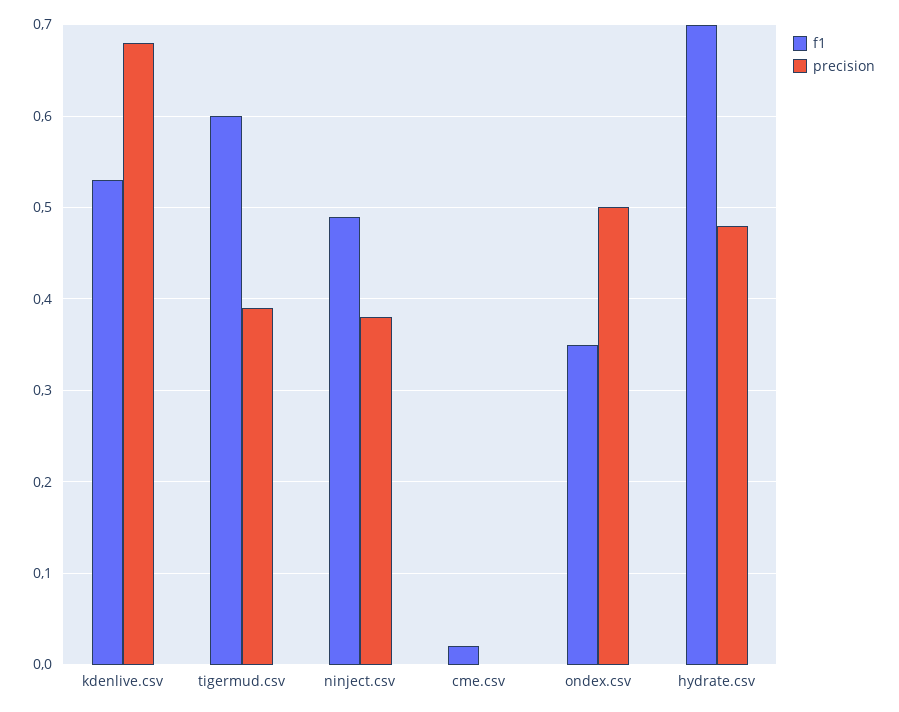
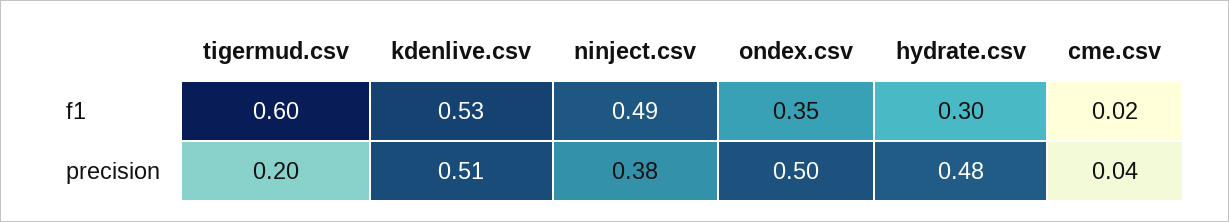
precision, kdenlive.csv: 0.68 -> 0.51
precision, tigermud.csv: 0.39 -> 0.2
precision, cme.csv: 0 -> 0.04
f1, hydrate.csv: 0.7 -> 0.3

